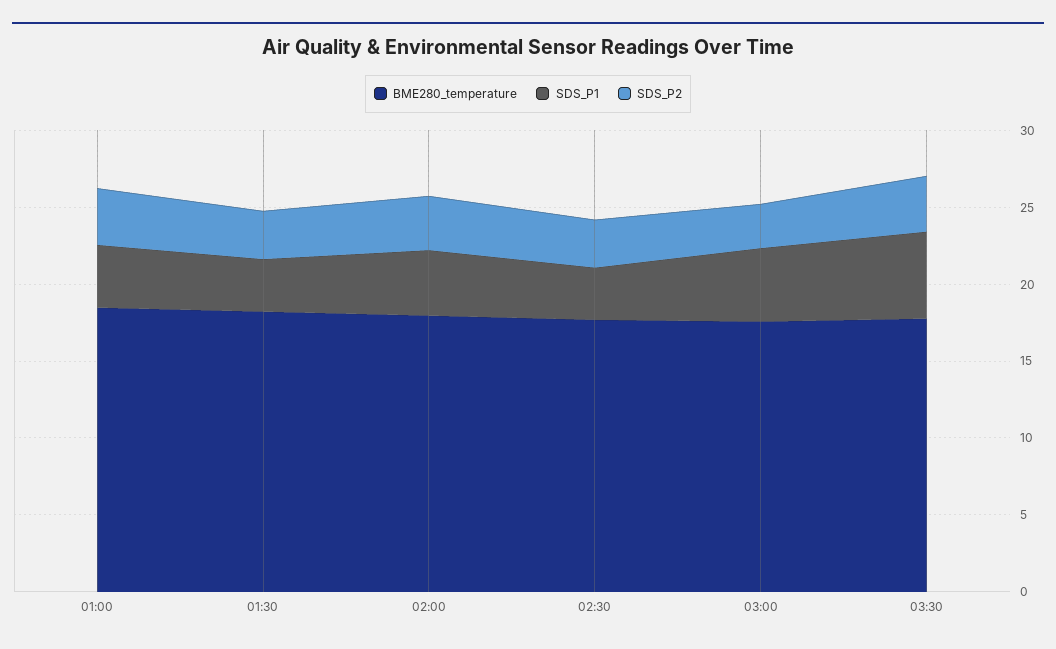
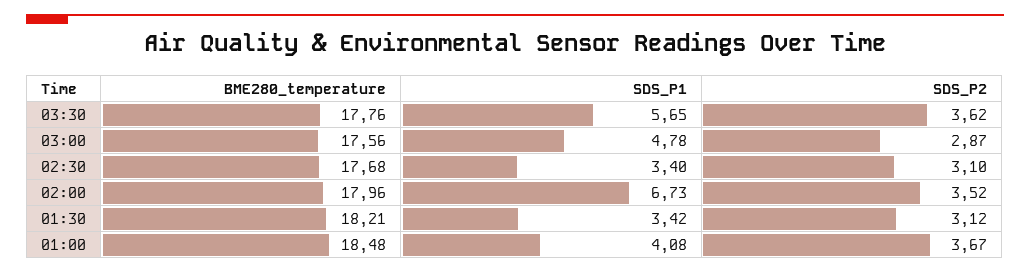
SDS_P1, 02:00: 4 -> 6.73

